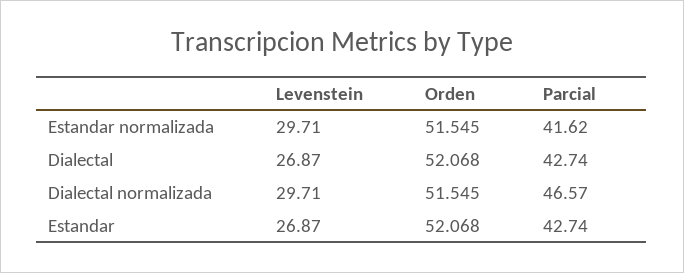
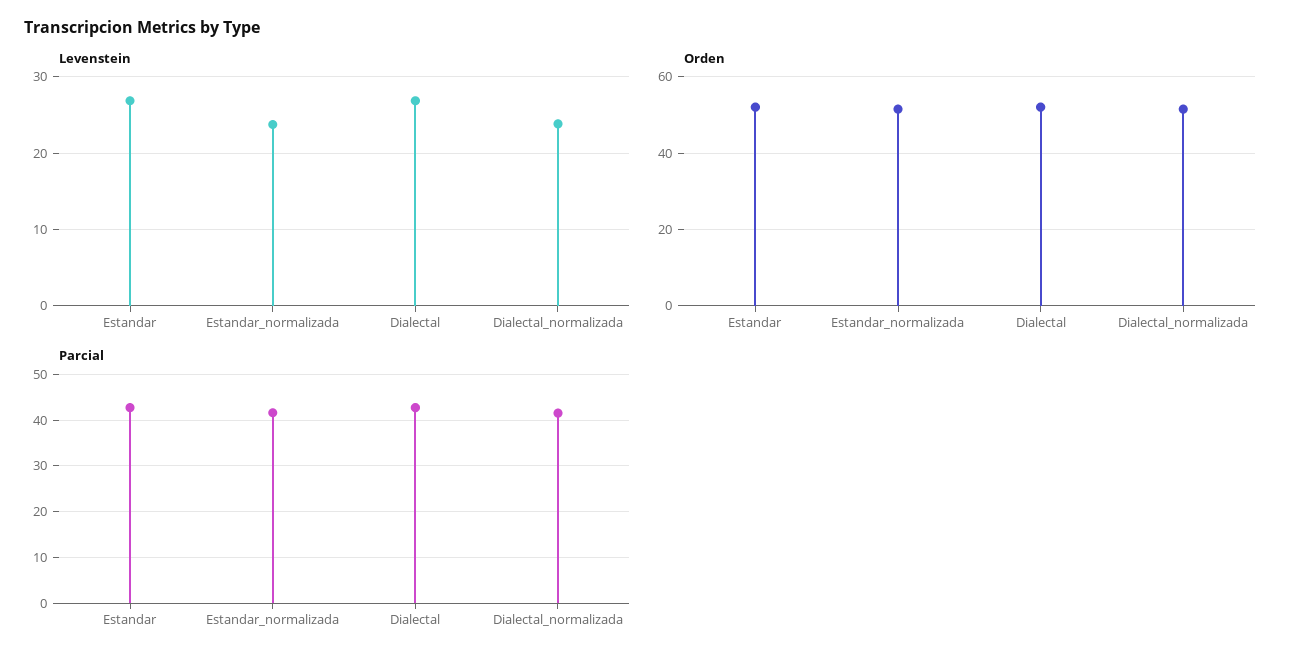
Levenstein, Estandar normalizada: 29.71 -> 24
Levenstein, Dialectal normalizada: 29.71 -> 24
Parcial, Dialectal normalizada: 46.57 -> 42

